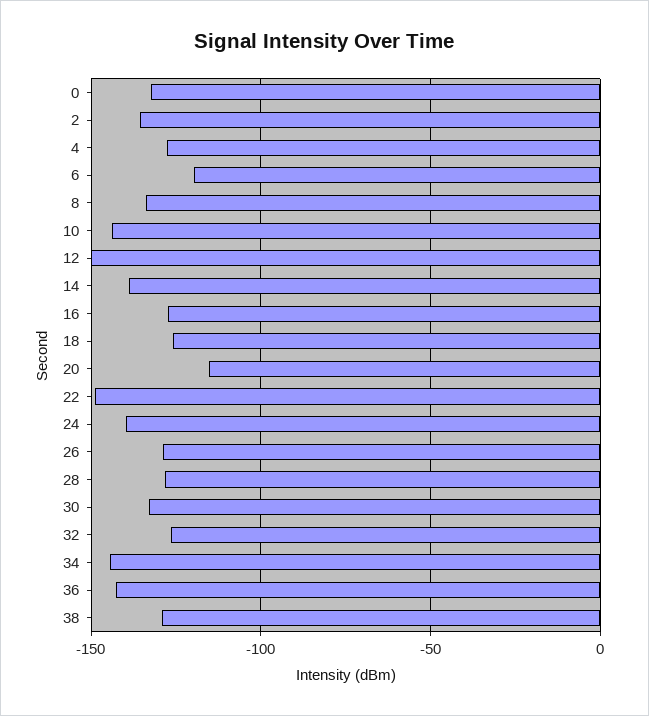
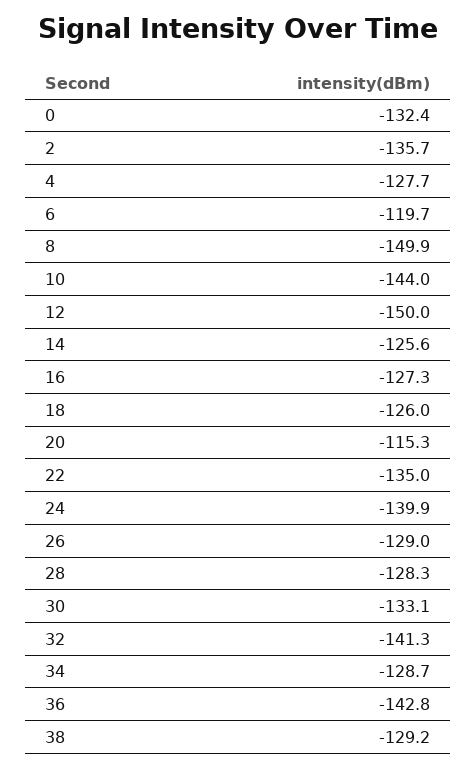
8: -135 -> -149.9
14: -140 -> -125.6
22: -150 -> -135
32: -125 -> -141.3
34: -145 -> -128.7

